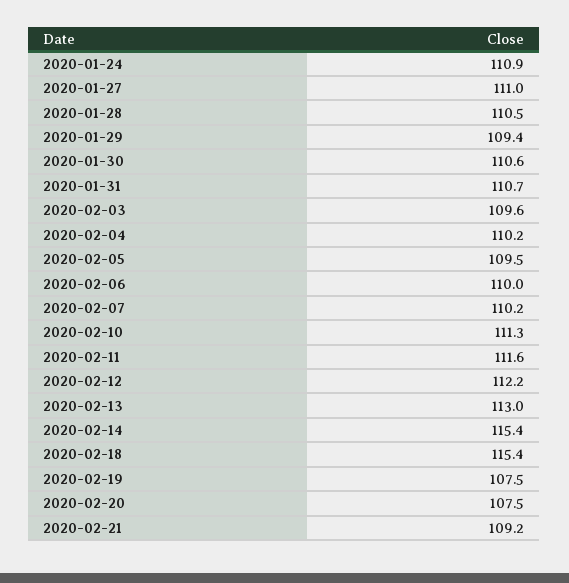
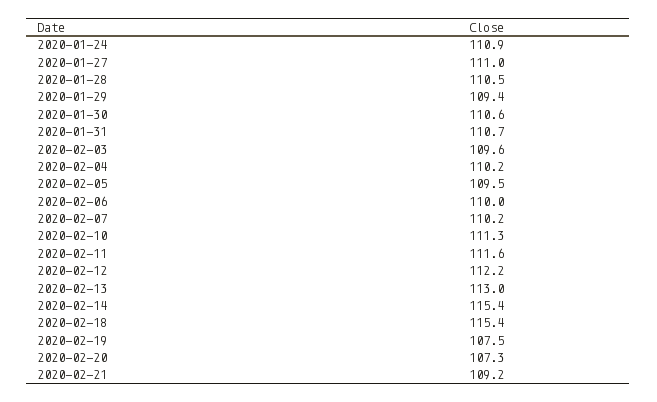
2020-02-20: 107.5 -> 107.3

